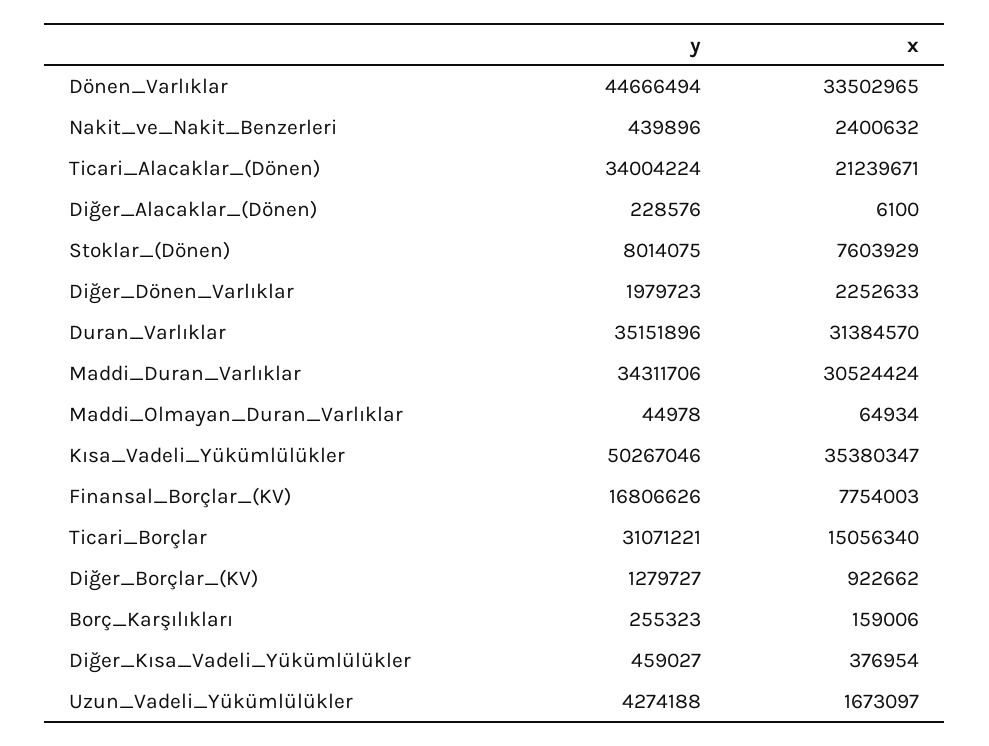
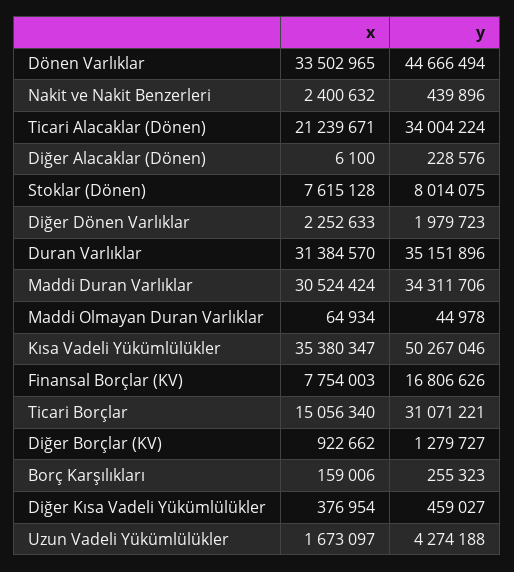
x, Stoklar_(Dönen): 7603929 -> 7615128

